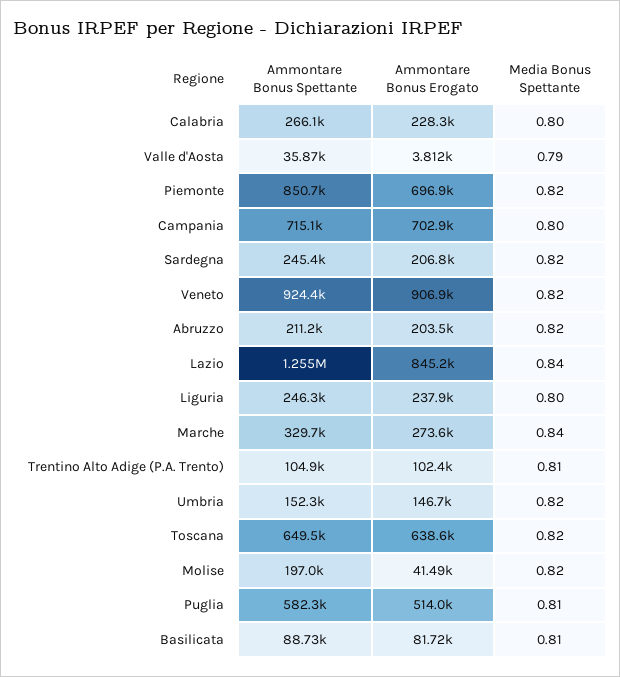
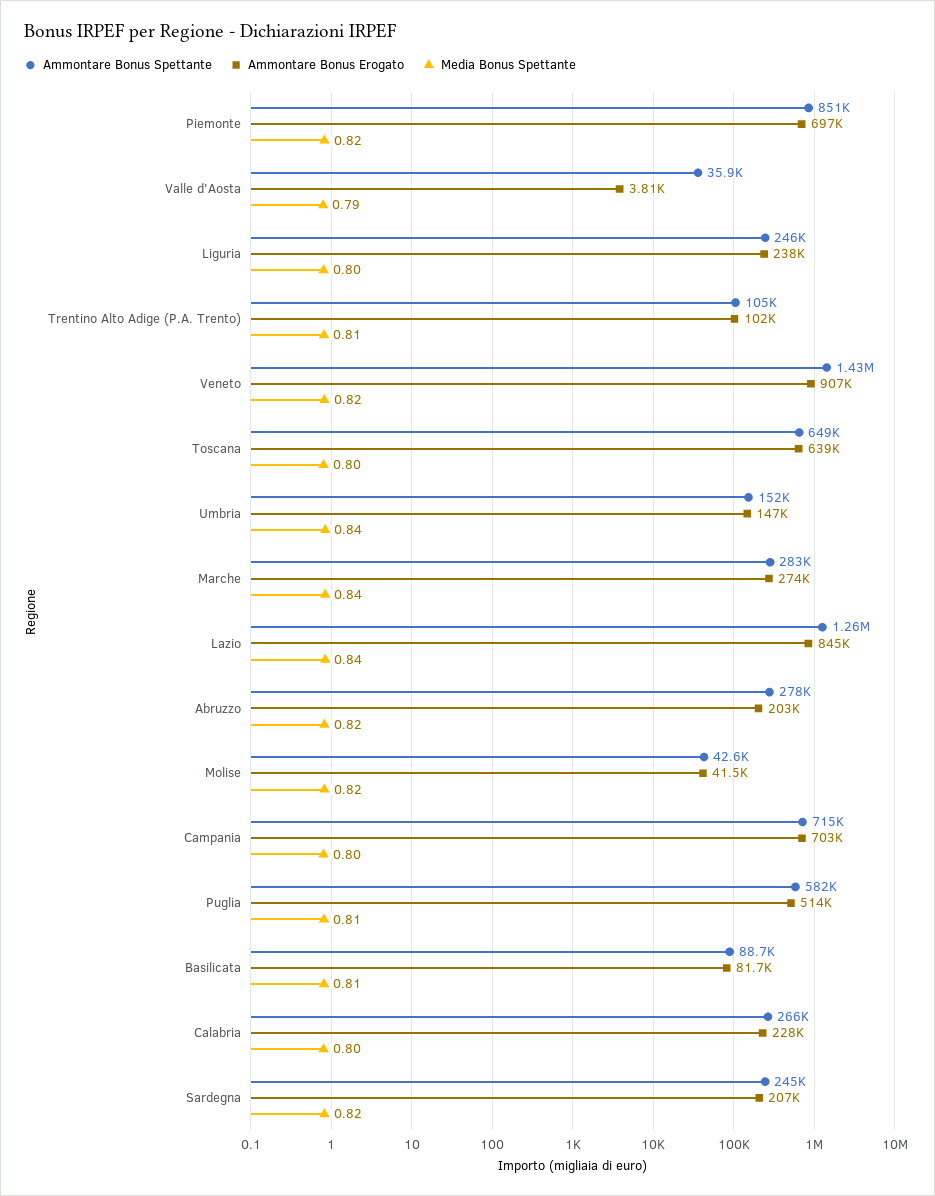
Ammontare Bonus Spettante, Veneto: 924400 -> 1430000
Ammontare Bonus Spettante, Abruzzo: 211200 -> 278000
Ammontare Bonus Spettante, Marche: 329700 -> 283000
Media Bonus Spettante, Umbria: 0.82 -> 0.84
Media Bonus Spettante, Toscana: 0.82 -> 0.8
Ammontare Bonus Spettante, Molise: 197000 -> 42600

